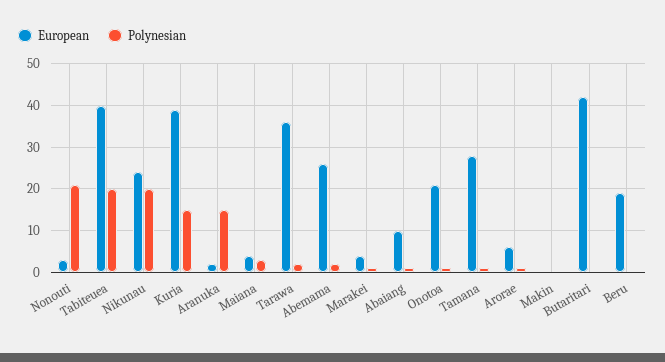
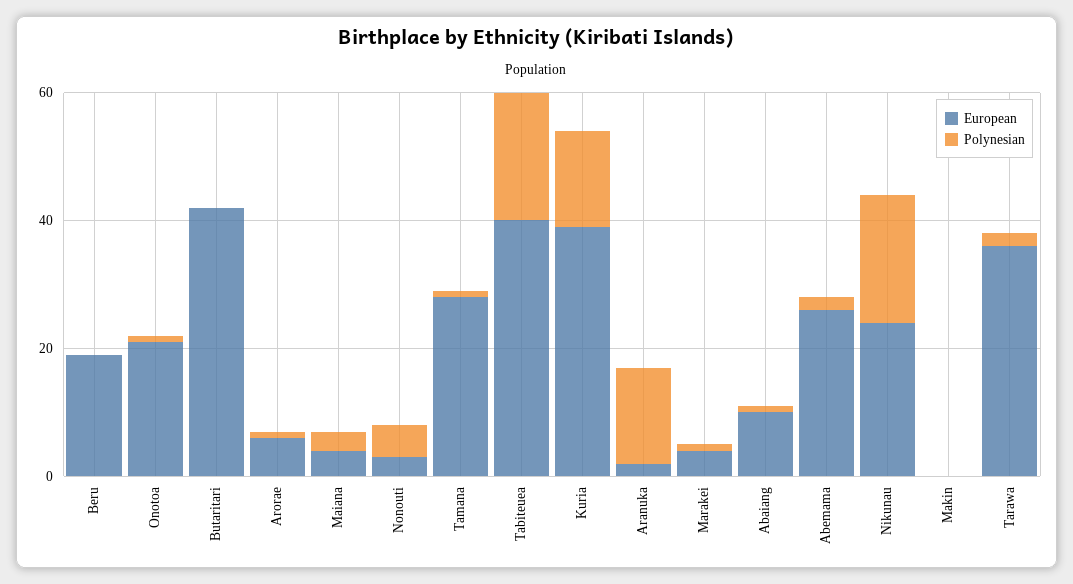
Polynesian, Nonouti: 20 -> 5

